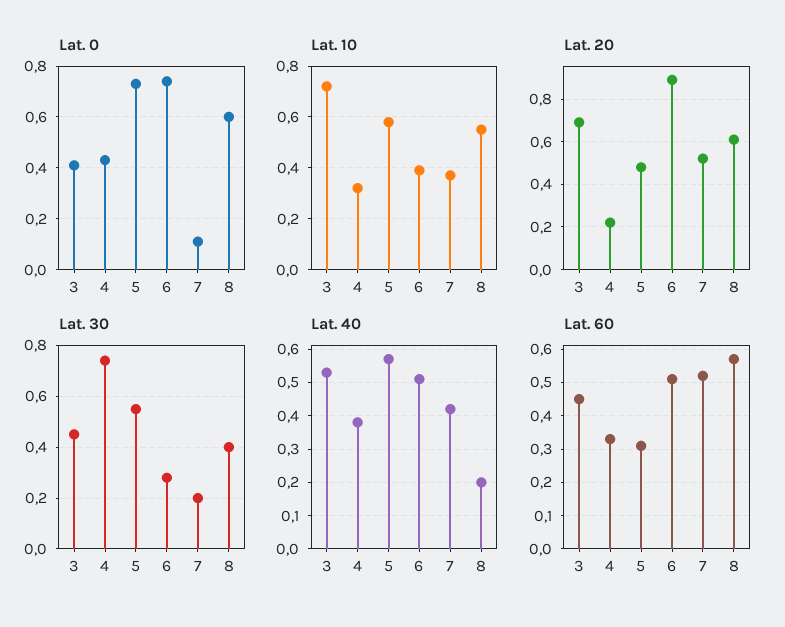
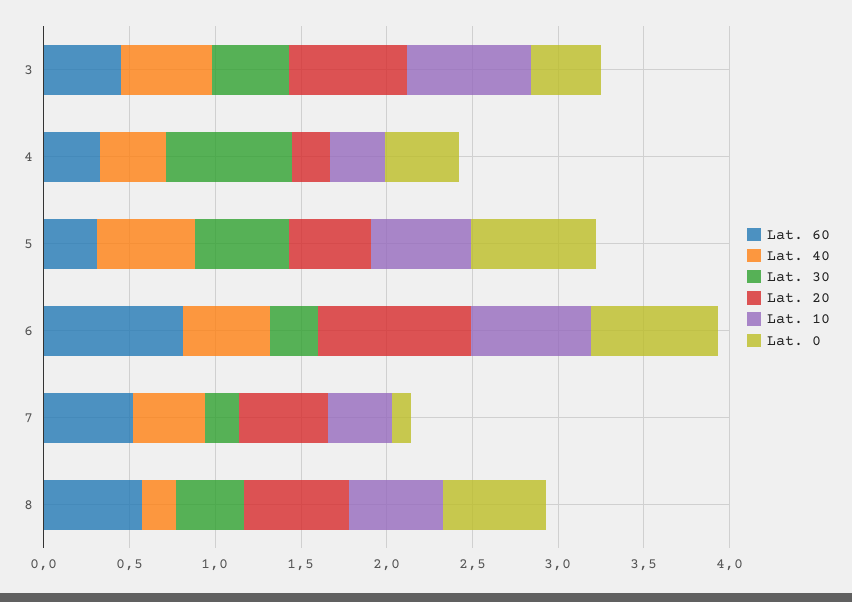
Lat. 10, 6: 0.4 -> 0.7
Lat. 60, 6: 0.5 -> 0.8

